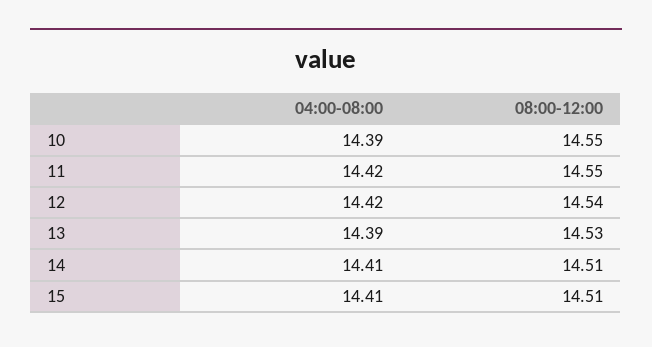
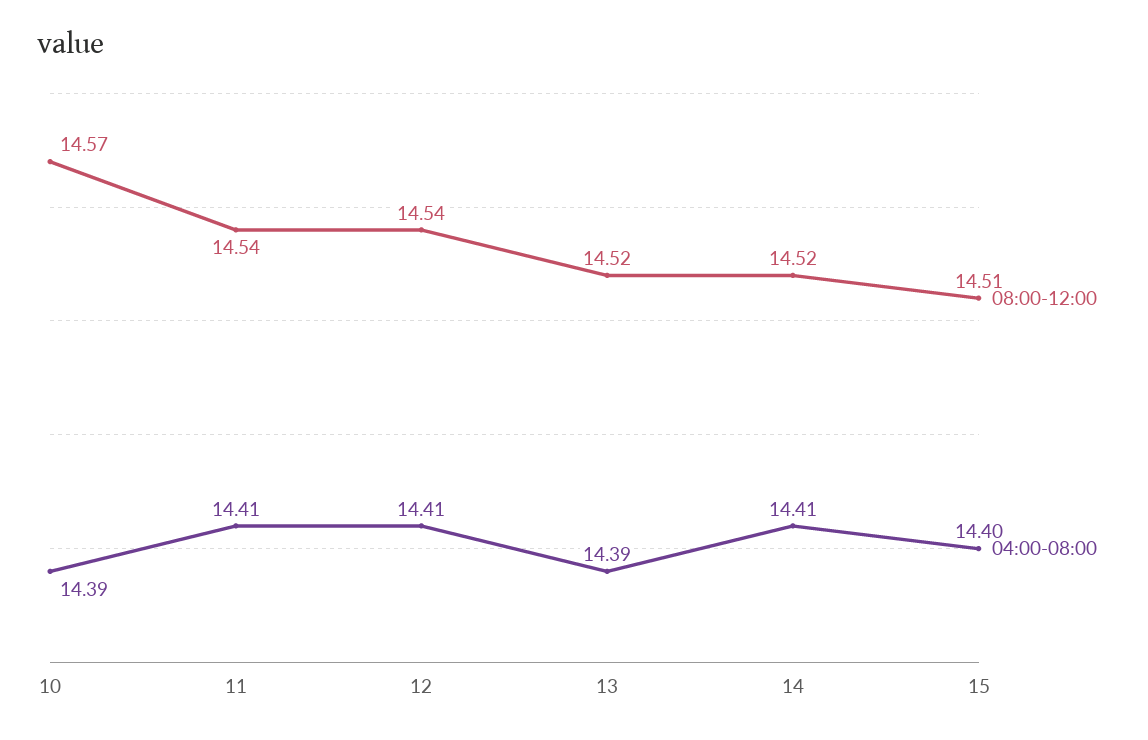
08:00-12:00, 10: 14.55 -> 14.57
04:00-08:00, 11: 14.42 -> 14.41
08:00-12:00, 11: 14.55 -> 14.54
04:00-08:00, 12: 14.42 -> 14.41
08:00-12:00, 13: 14.53 -> 14.52
08:00-12:00, 14: 14.51 -> 14.52
04:00-08:00, 15: 14.41 -> 14.4

